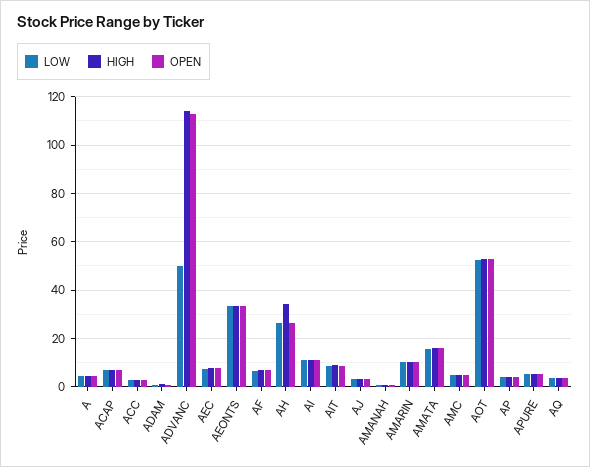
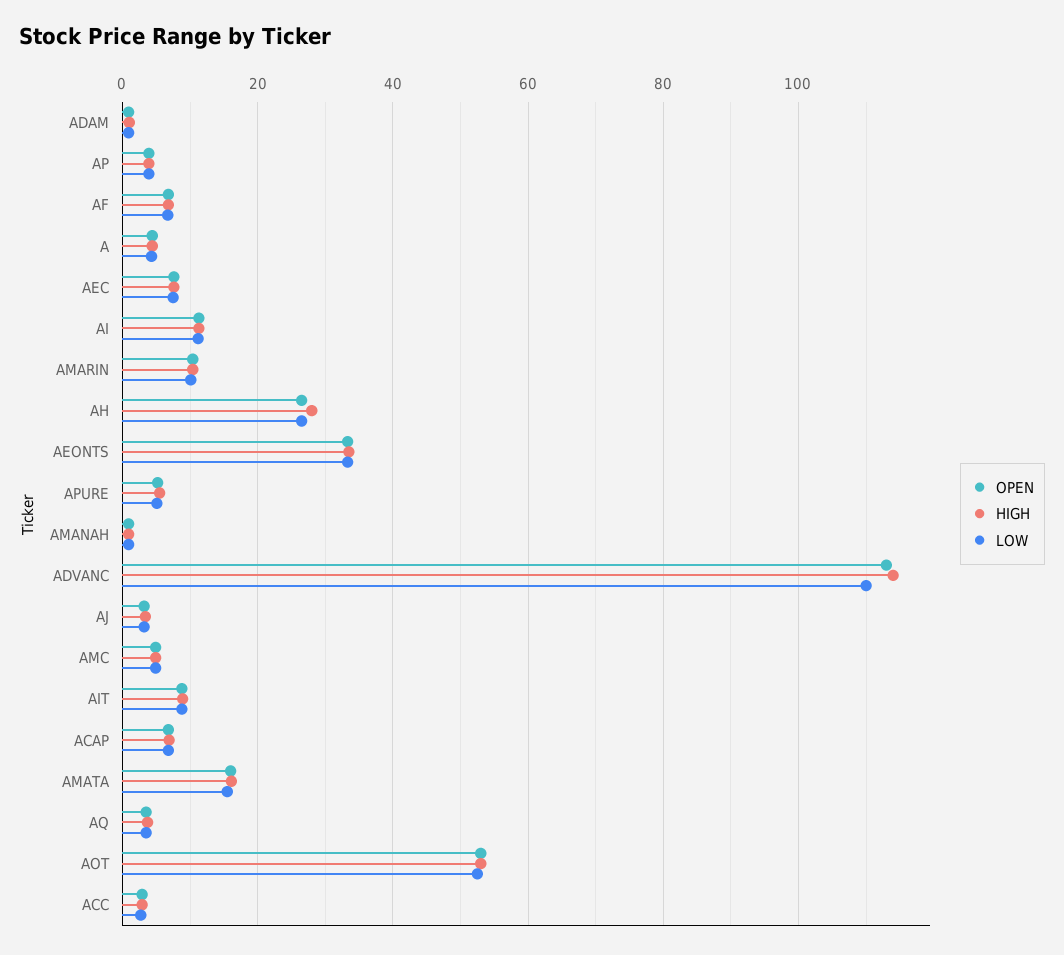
LOW, ADVANC: 50 -> 110
HIGH, AH: 35 -> 28

